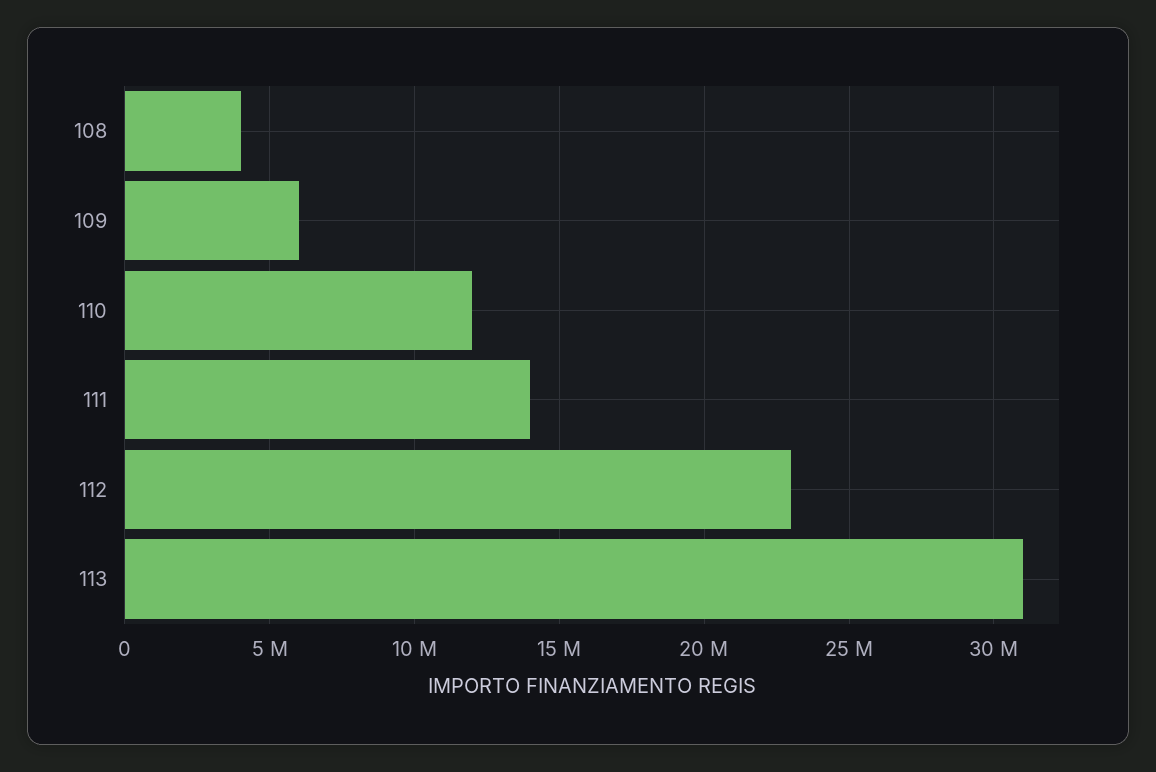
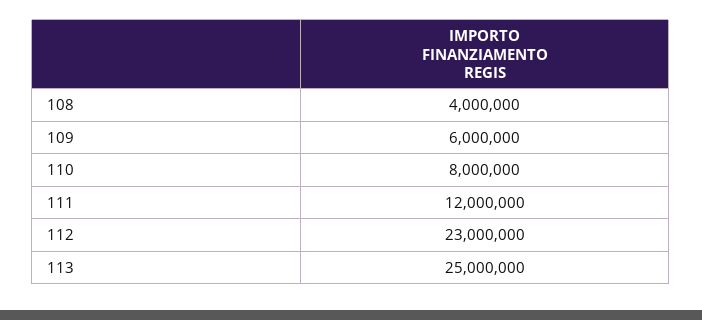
110: 12000000 -> 8000000
111: 14000000 -> 12000000
113: 31000000 -> 25000000

